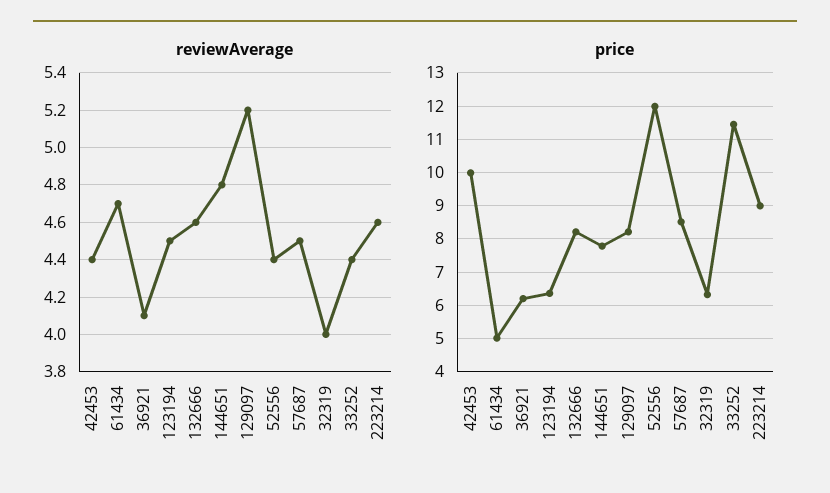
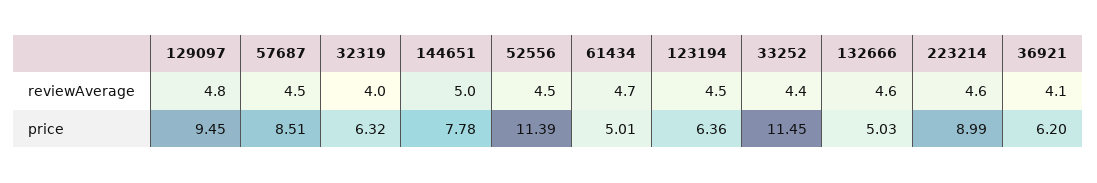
reviewAverage, 42453: 4.4 -> none
reviewAverage, 144651: 4.8 -> 5
reviewAverage, 129097: 5.2 -> 4.8
reviewAverage, 52556: 4.4 -> 4.5
price, 42453: 10 -> none
price, 132666: 8.2 -> 5.03
price, 129097: 8.2 -> 9.45
price, 52556: 12 -> 11.39

